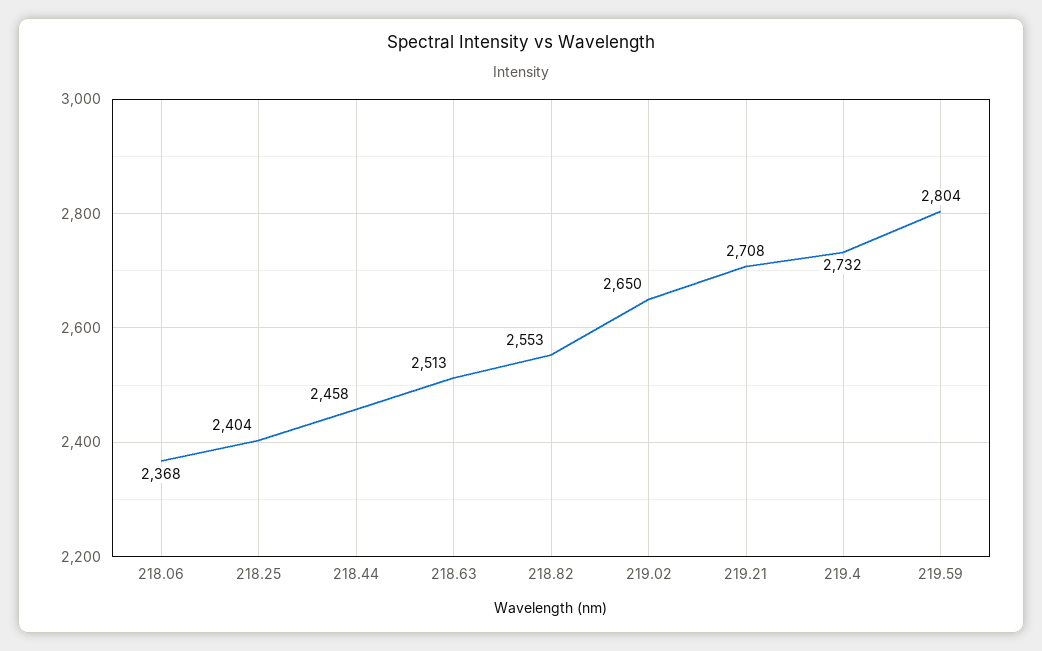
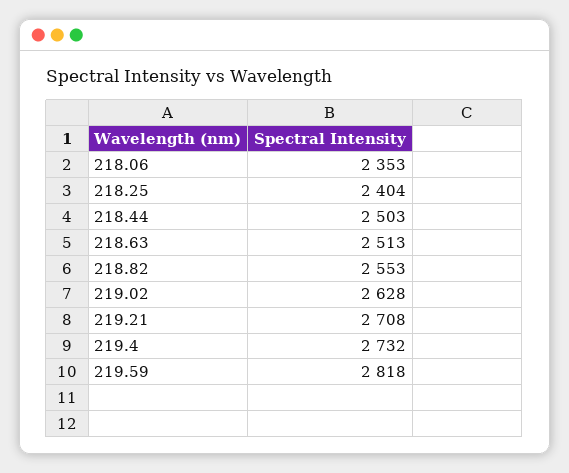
218.06: 2368 -> 2353
218.44: 2458 -> 2503
219.02: 2650 -> 2628
219.59: 2804 -> 2818

